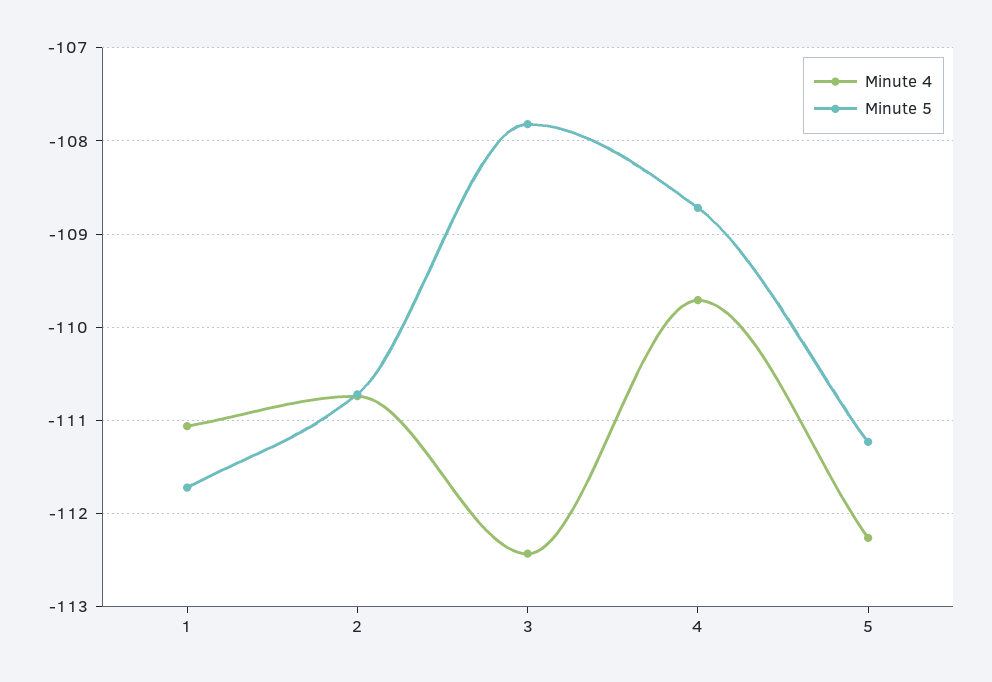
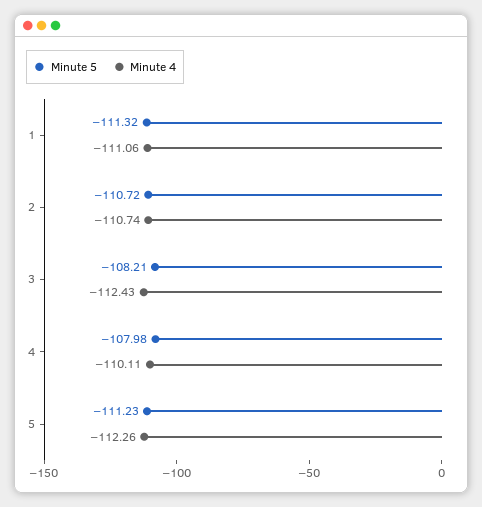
Minute 5, 1: -111.7 -> -111.32
Minute 5, 3: -107.8 -> -108.21
Minute 4, 4: -109.7 -> -110.11
Minute 5, 4: -108.7 -> -107.98

